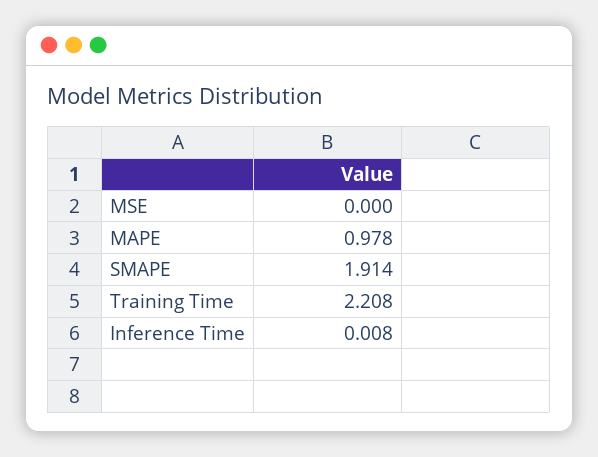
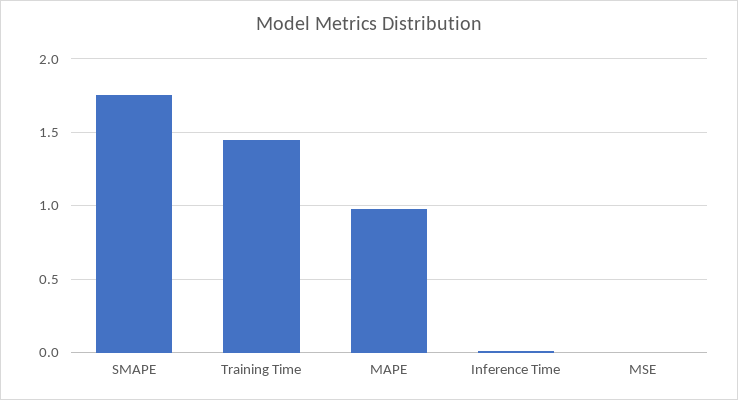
SMAPE: 1.914 -> 1.75
Training Time: 2.208 -> 1.45

